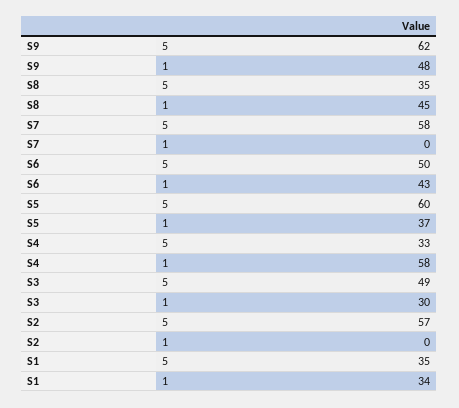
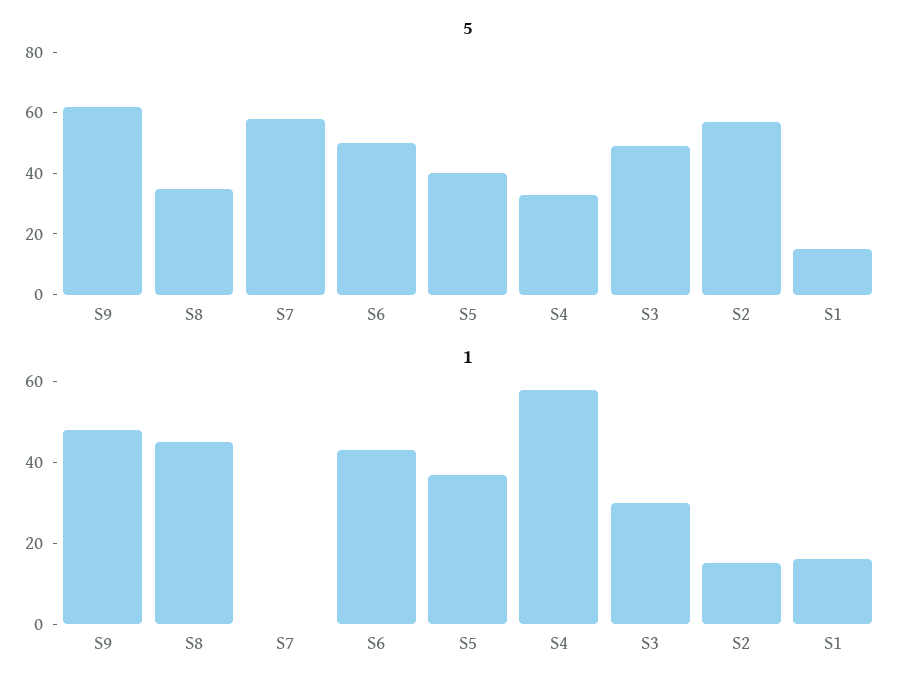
5, S5: 60 -> 40
1, S2: 0 -> 15
5, S1: 35 -> 15
1, S1: 34 -> 15

